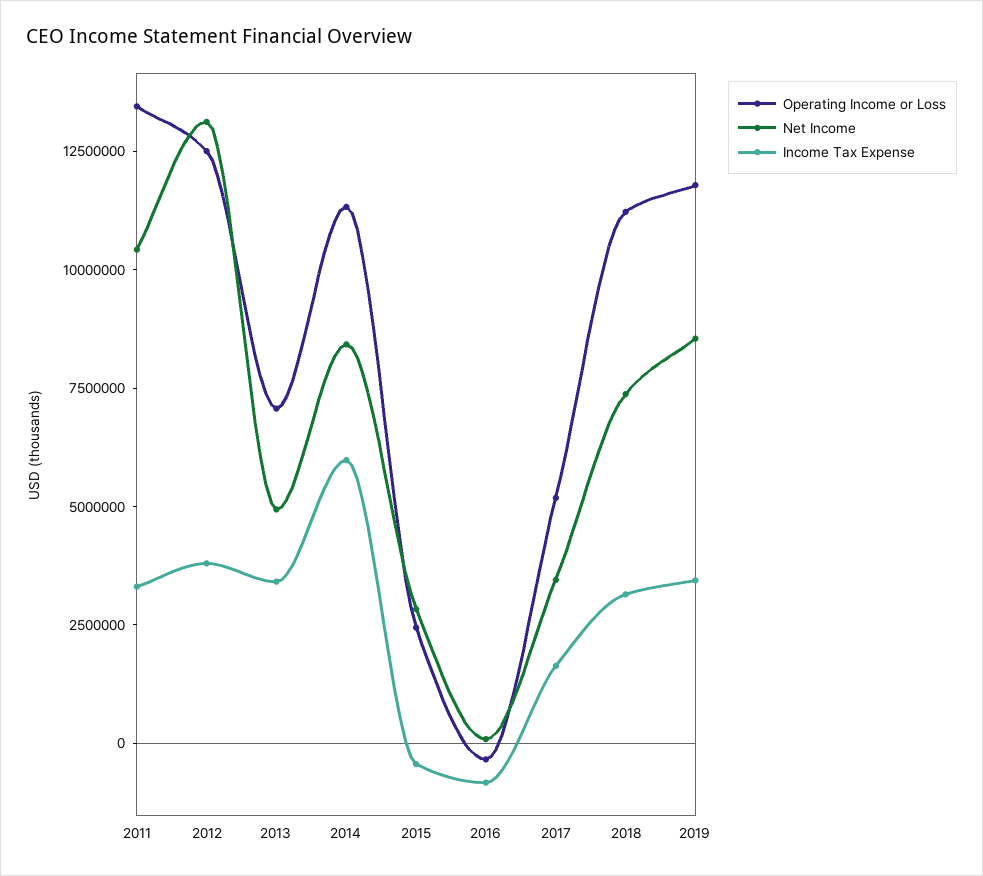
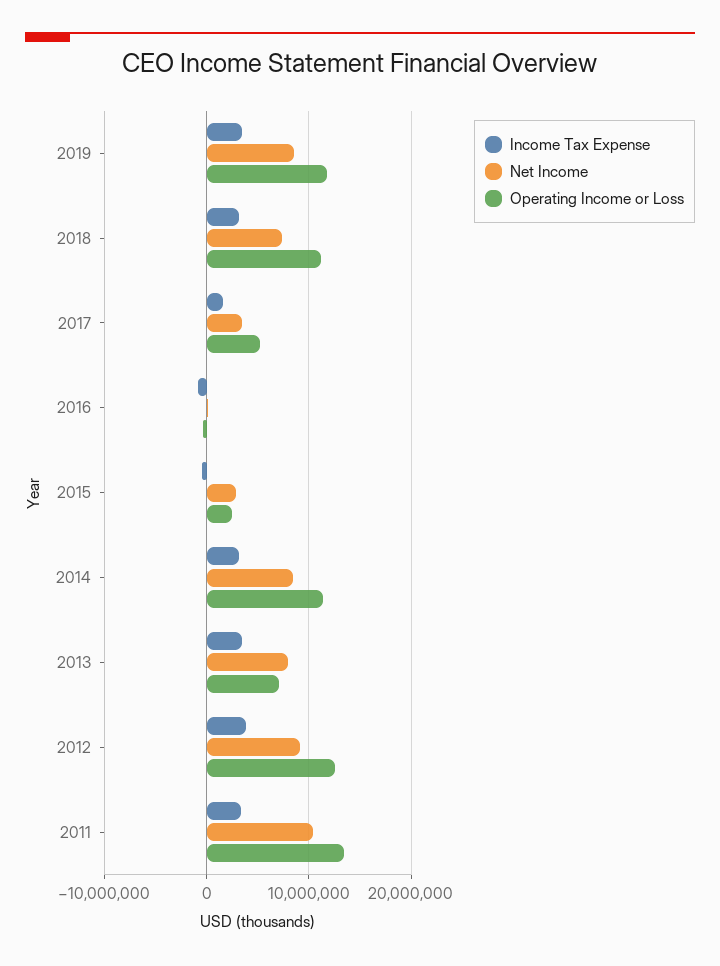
Net Income, 2012: 13000000 -> 9000000
Net Income, 2013: 5000000 -> 8000000
Income Tax Expense, 2014: 6000000 -> 3000000

